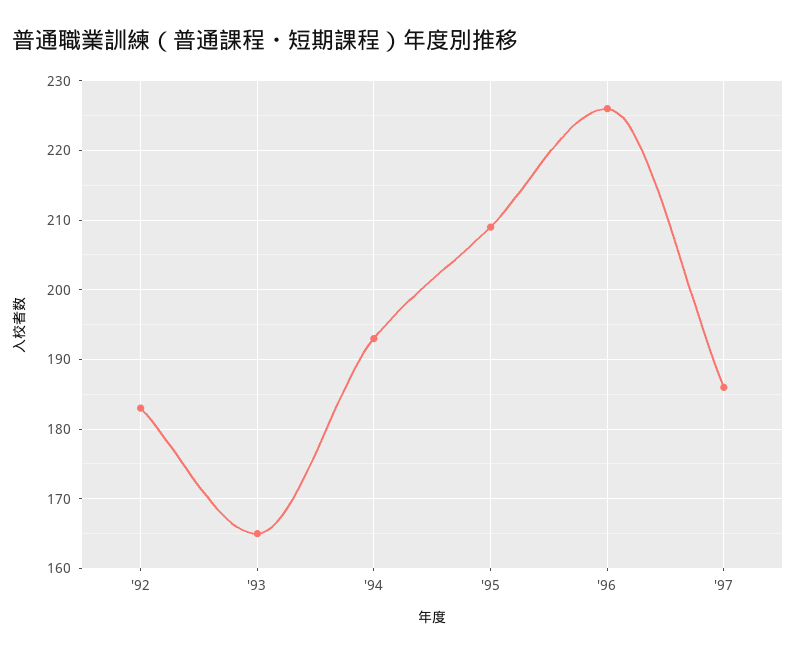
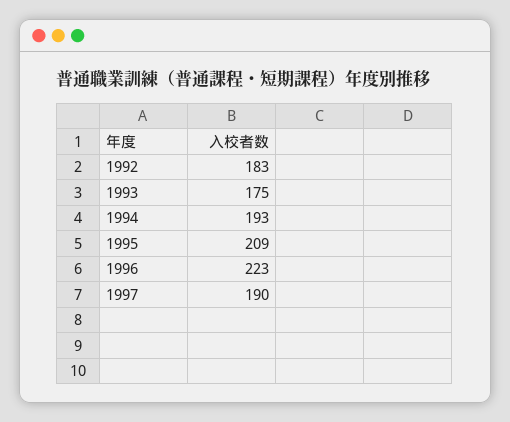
'93: 165 -> 175
'96: 226 -> 223
'97: 186 -> 190

